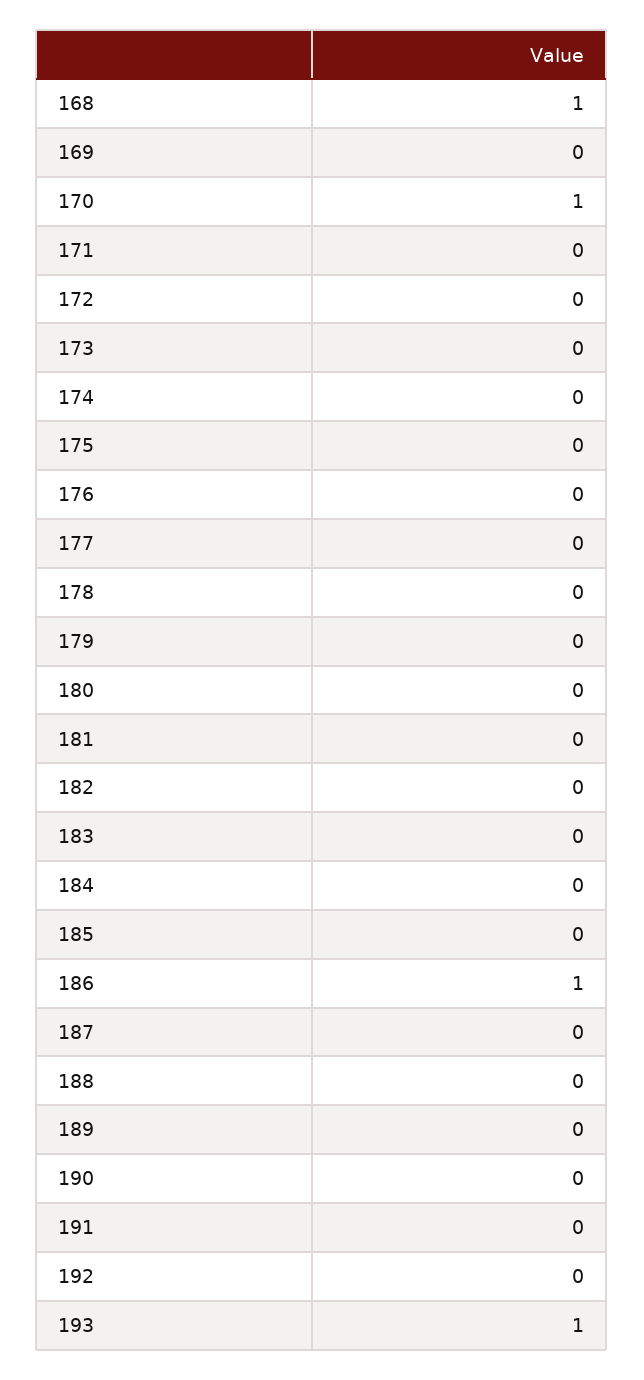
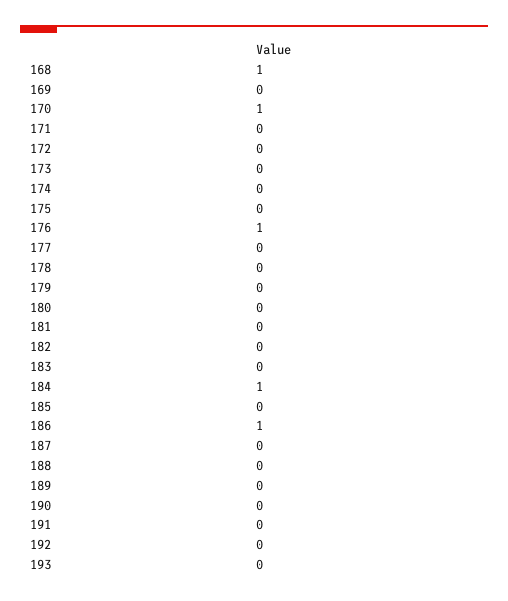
176: 0 -> 1
184: 0 -> 1
193: 1 -> 0

